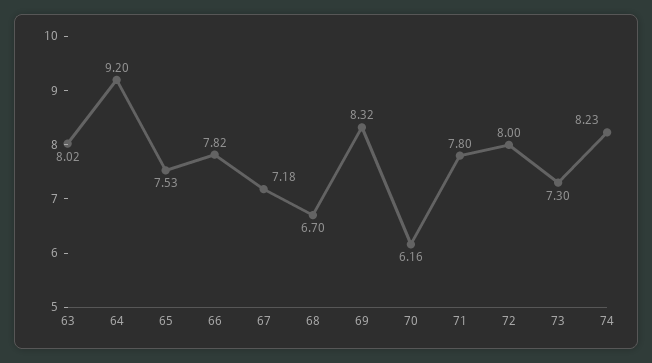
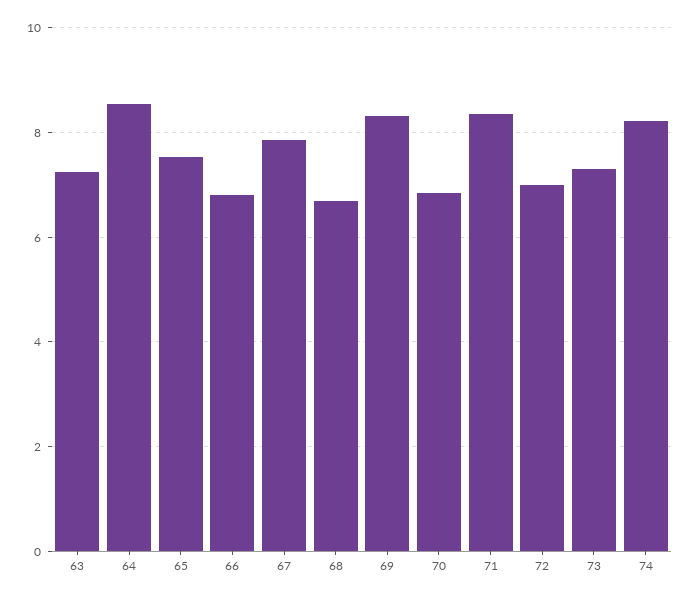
63: 8.02 -> 7.2
64: 9.2 -> 8.6
66: 7.82 -> 6.8
67: 7.18 -> 7.8
70: 6.16 -> 6.8
71: 7.8 -> 8.4
72: 8 -> 7

